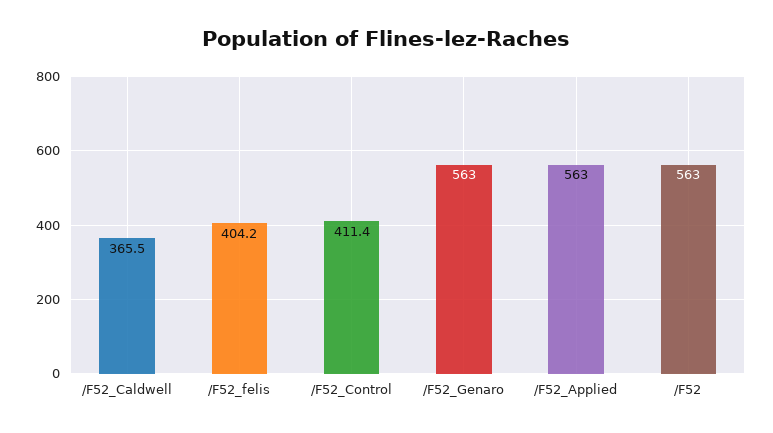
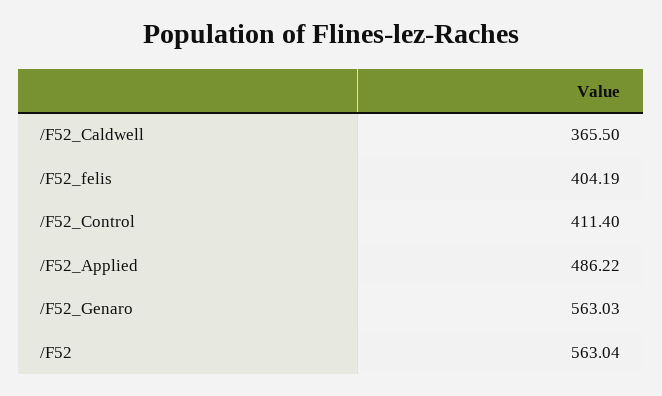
/F52_Applied: 563 -> 486.22

